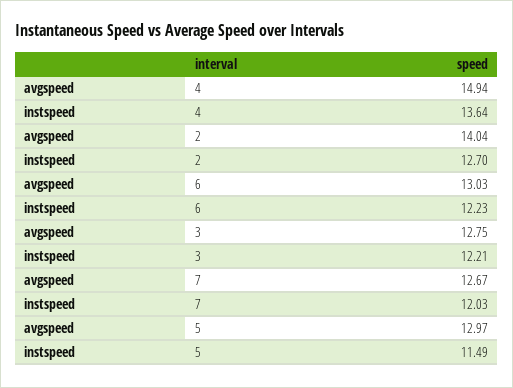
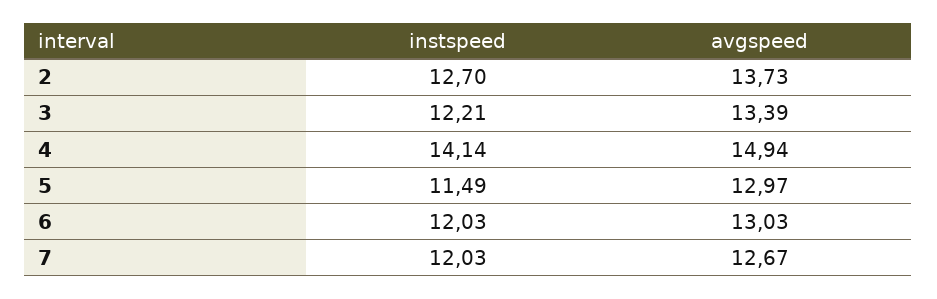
instspeed, 4: 13.64 -> 14.14
avgspeed, 2: 14.04 -> 13.73
instspeed, 6: 12.23 -> 12.03
avgspeed, 3: 12.75 -> 13.39

